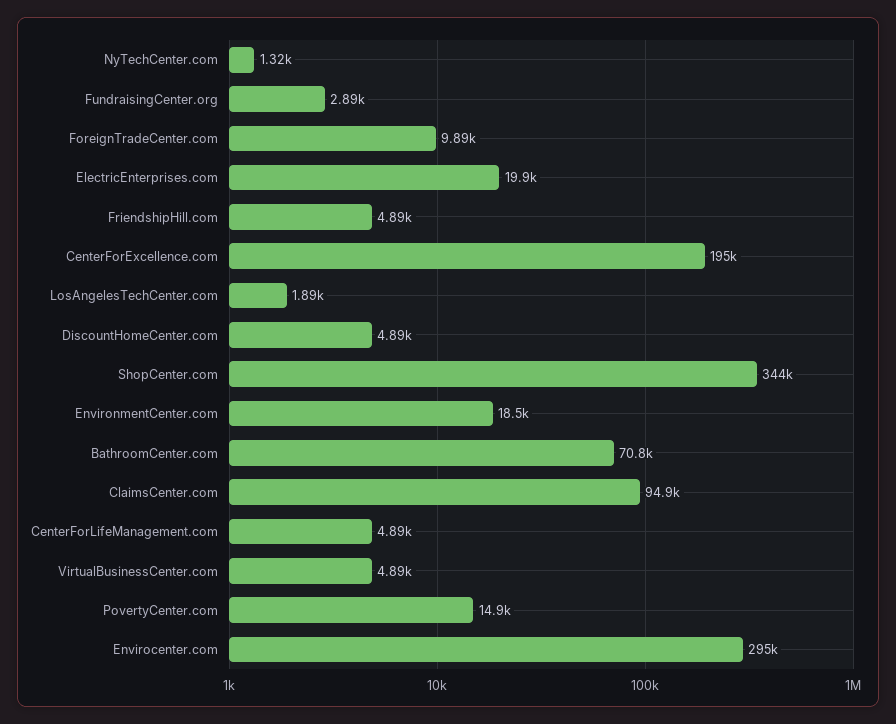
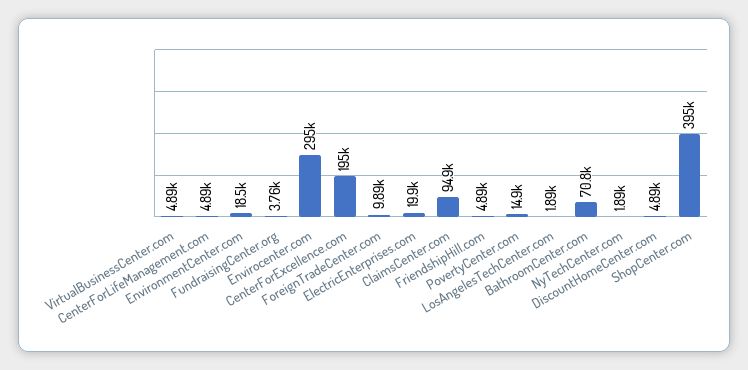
NyTechCenter.com: 1320 -> 1890
FundraisingCenter.org: 2890 -> 3760
ShopCenter.com: 344000 -> 395000

